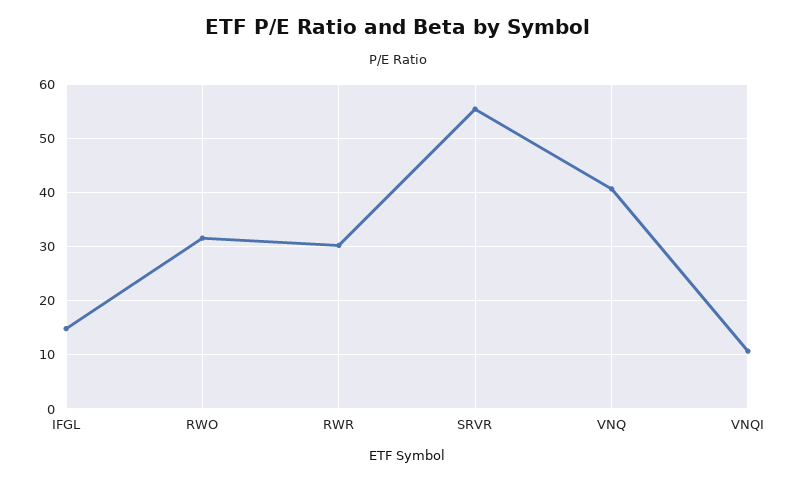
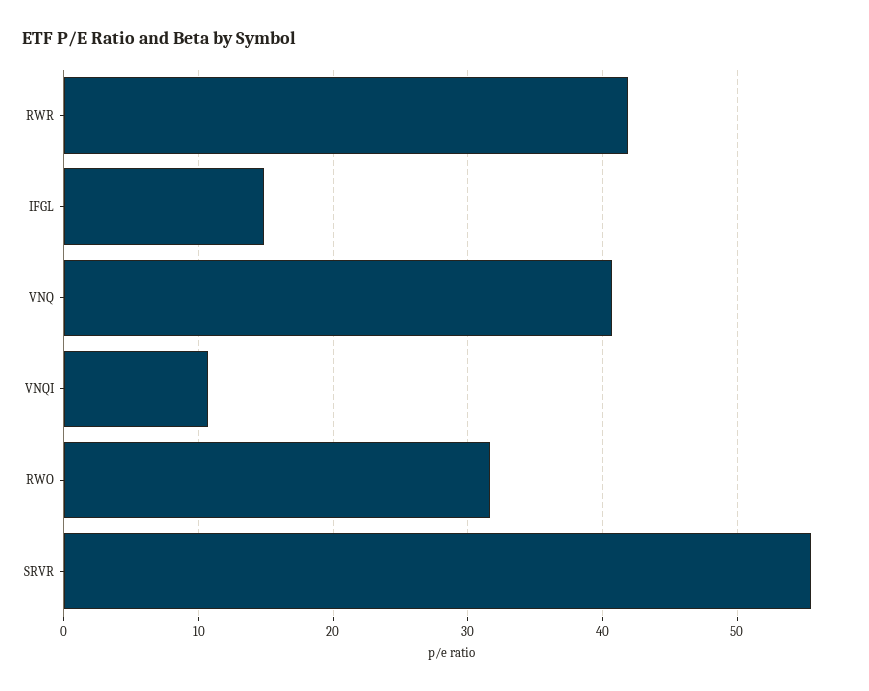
RWR: 30 -> 42

